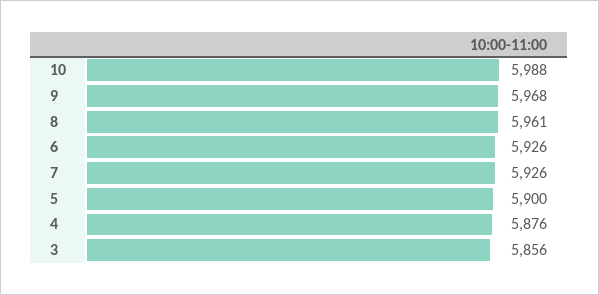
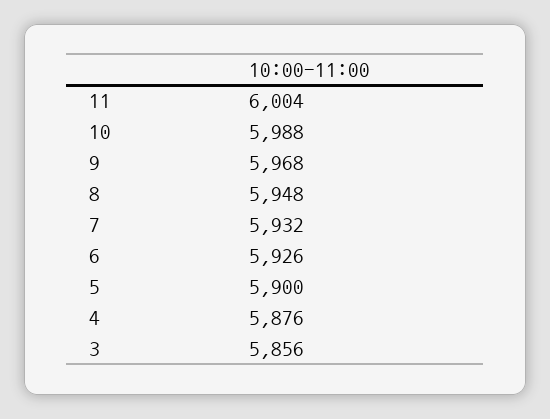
8: 5961 -> 5948
7: 5926 -> 5932
11: none -> 6004

